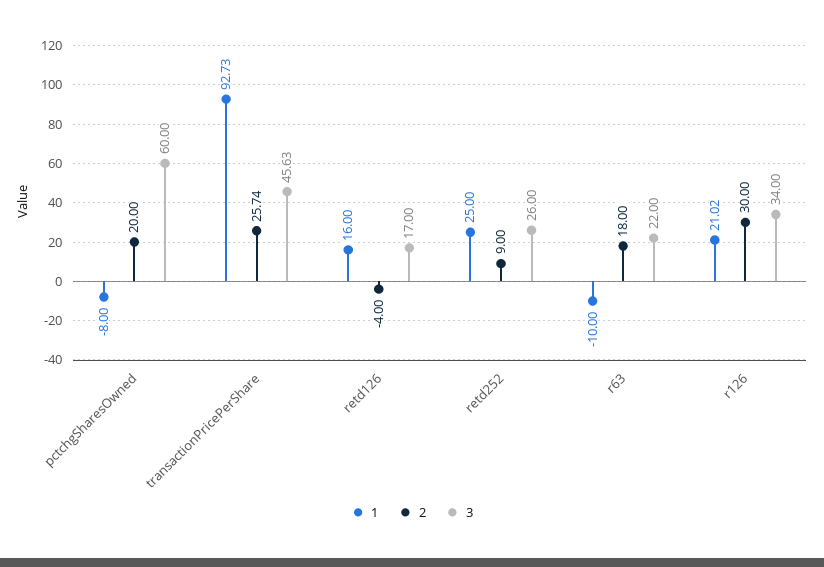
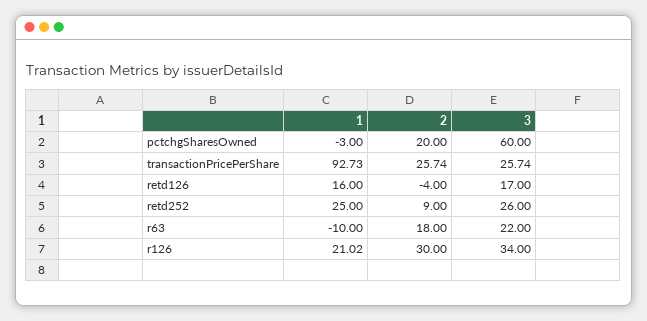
1, pctchgSharesOwned: -8 -> -3
3, transactionPricePerShare: 45.63 -> 25.74

